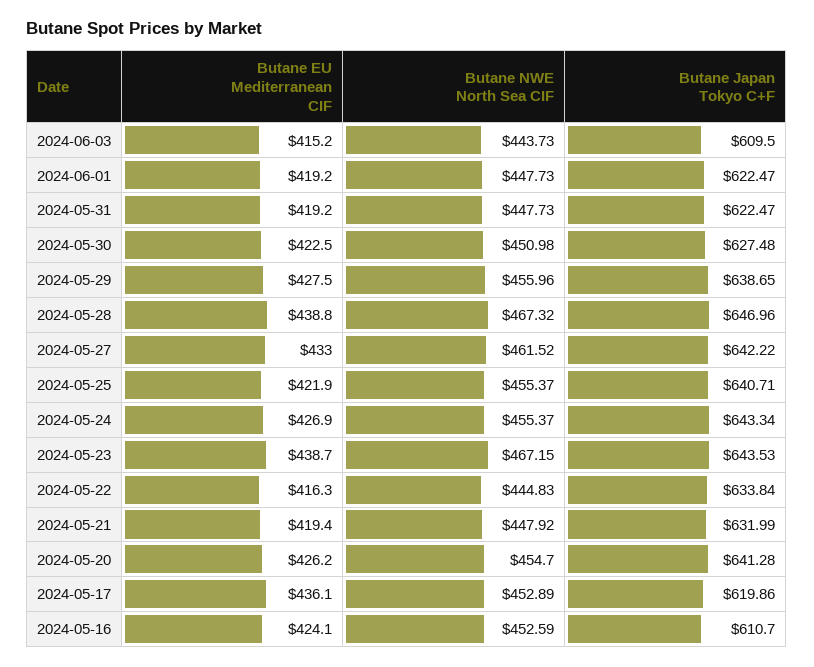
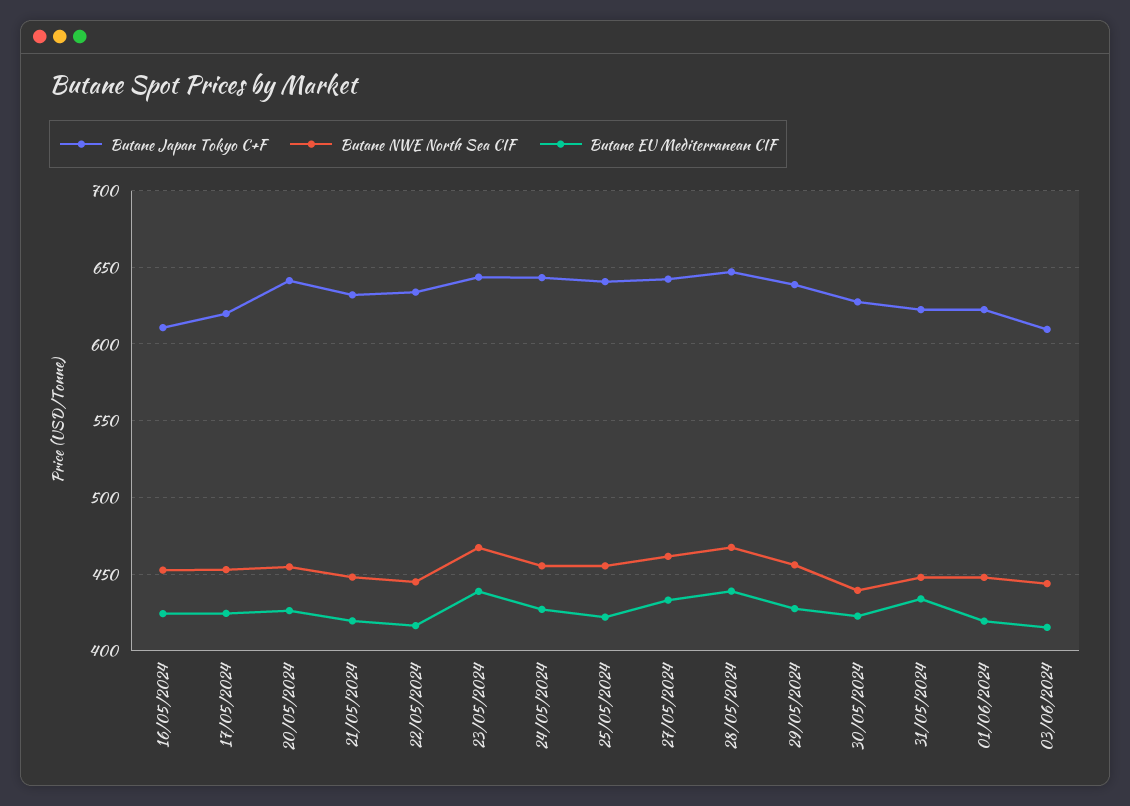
Butane EU Mediterranean CIF, 2024-05-31: 419.2 -> 435
Butane NWE North Sea CIF, 2024-05-30: 450.98 -> 440
Butane EU Mediterranean CIF, 2024-05-17: 436.1 -> 425

